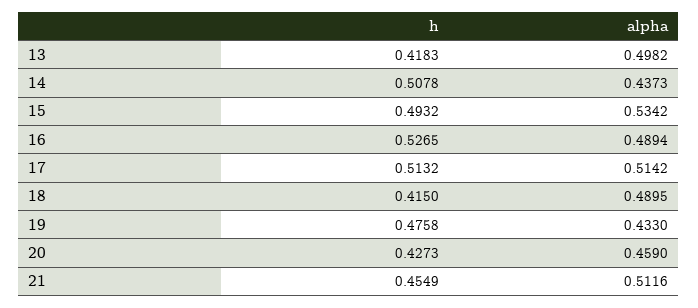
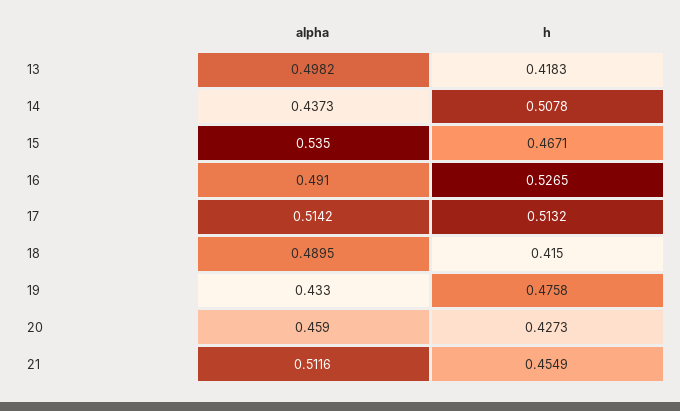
h, 15: 0.4932 -> 0.4671
alpha, 15: 0.5342 -> 0.535
alpha, 16: 0.4894 -> 0.491

